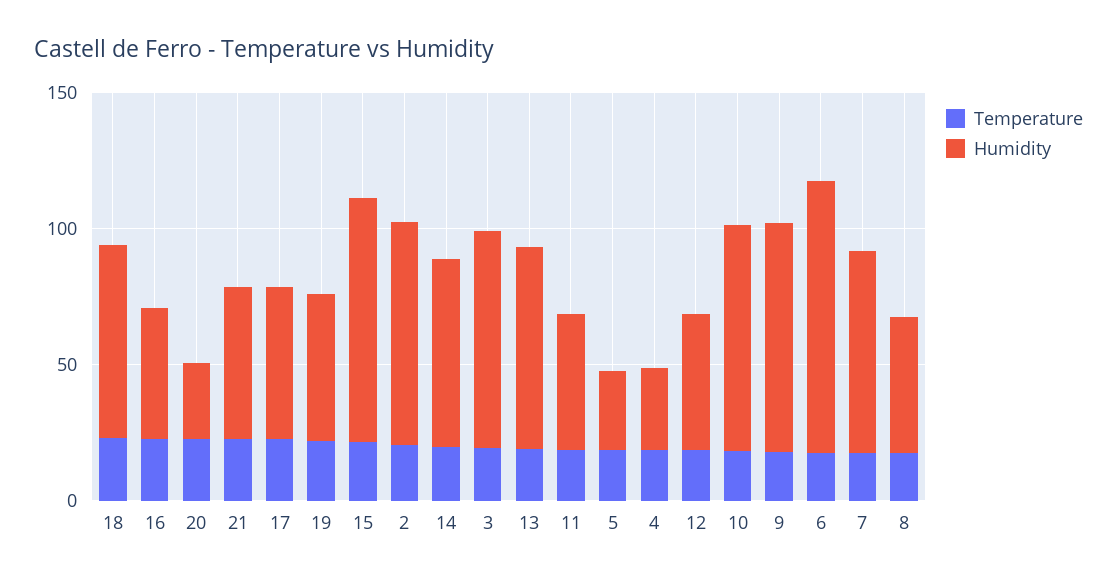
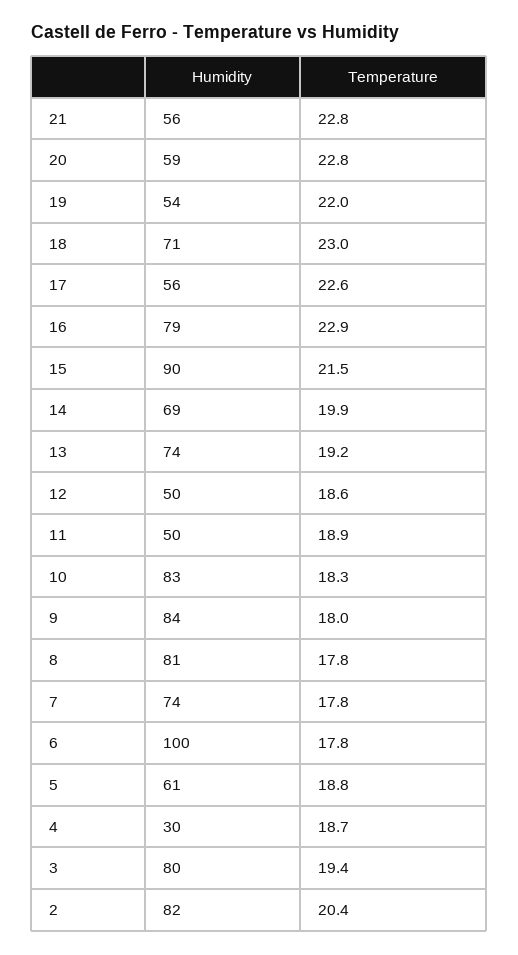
Humidity, 16: 50 -> 79
Humidity, 20: 30 -> 59
Humidity, 5: 30 -> 61
Humidity, 8: 50 -> 81

